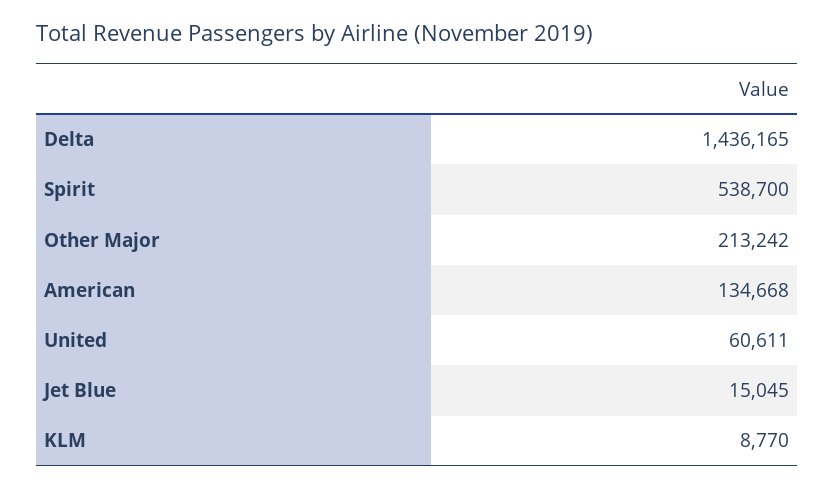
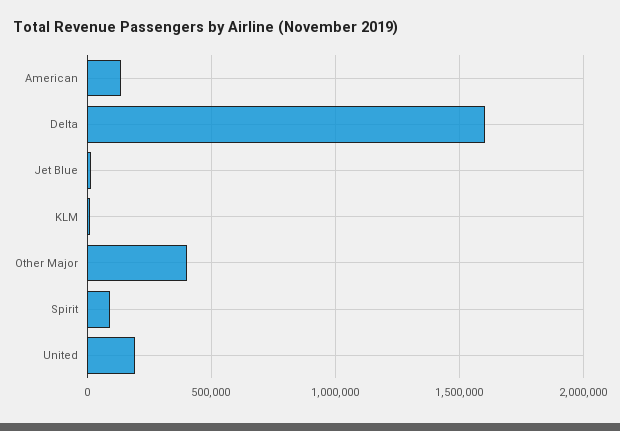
Delta: 1436165 -> 1600000
Spirit: 538700 -> 100000
Other Major: 213242 -> 400000
United: 60611 -> 200000

